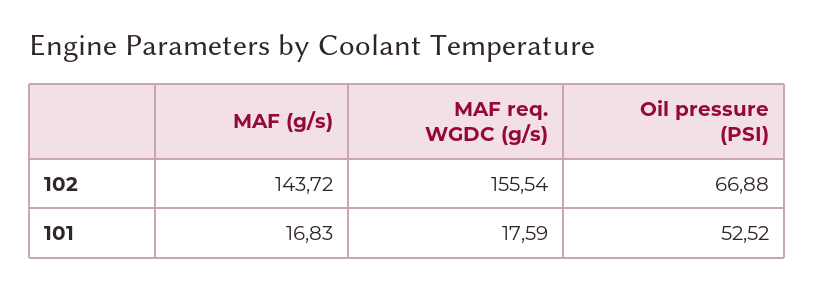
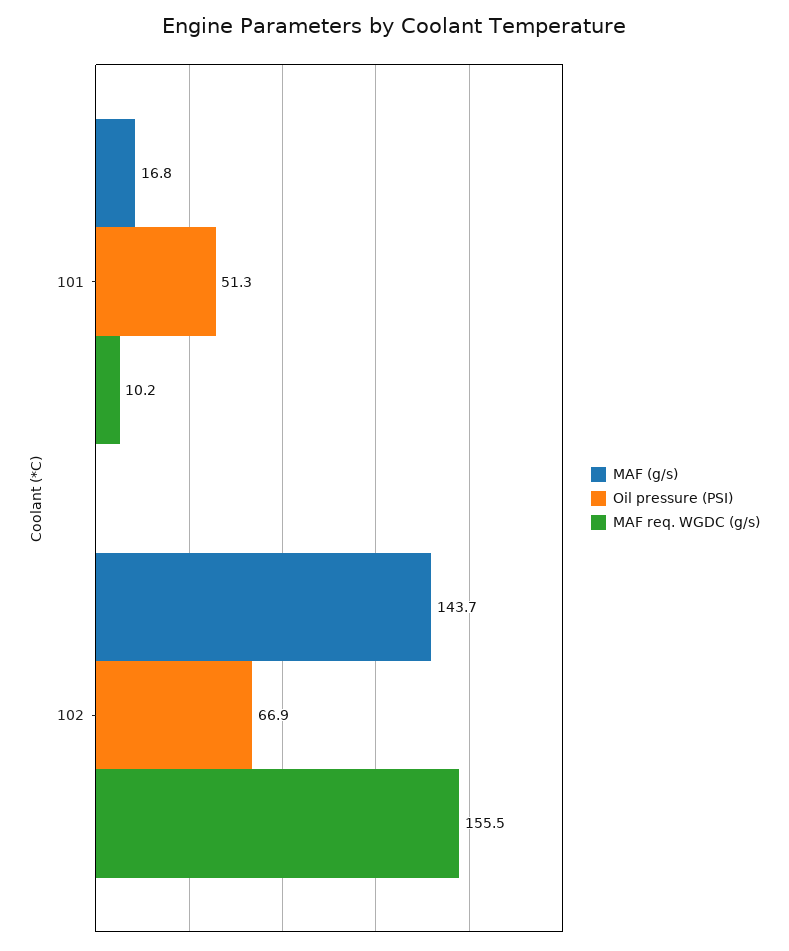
MAF req. WGDC (g/s), 101: 17.59 -> 10.2
Oil pressure (PSI), 101: 52.52 -> 51.3

